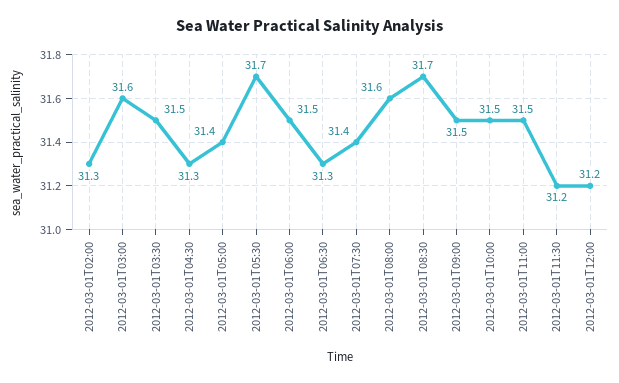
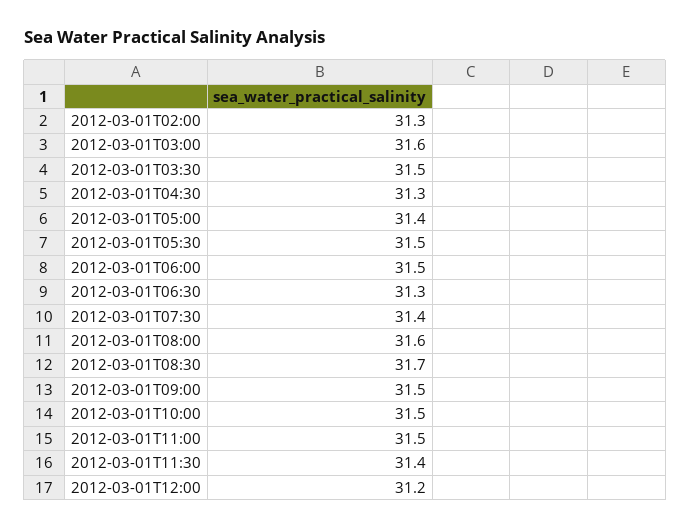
2012-03-01T05:30: 31.7 -> 31.5
2012-03-01T11:30: 31.2 -> 31.4

